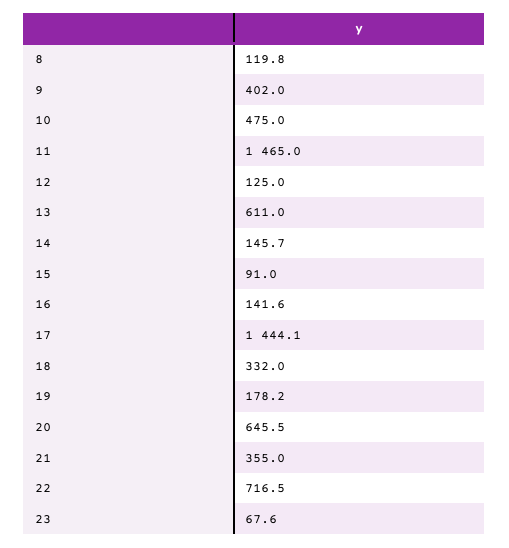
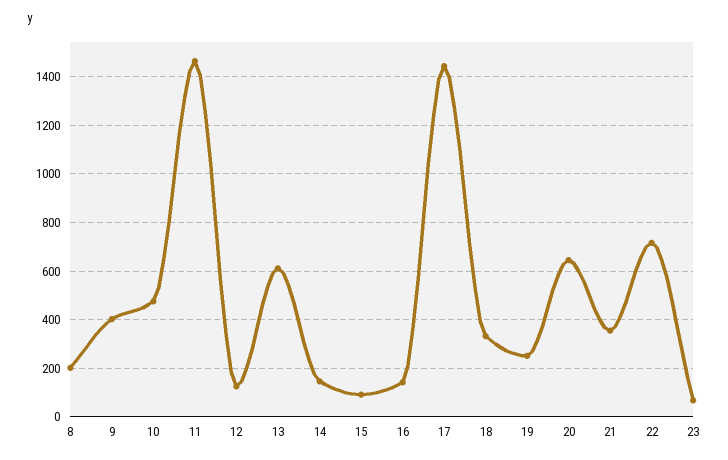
8: 119.8 -> 200
19: 178.2 -> 250

